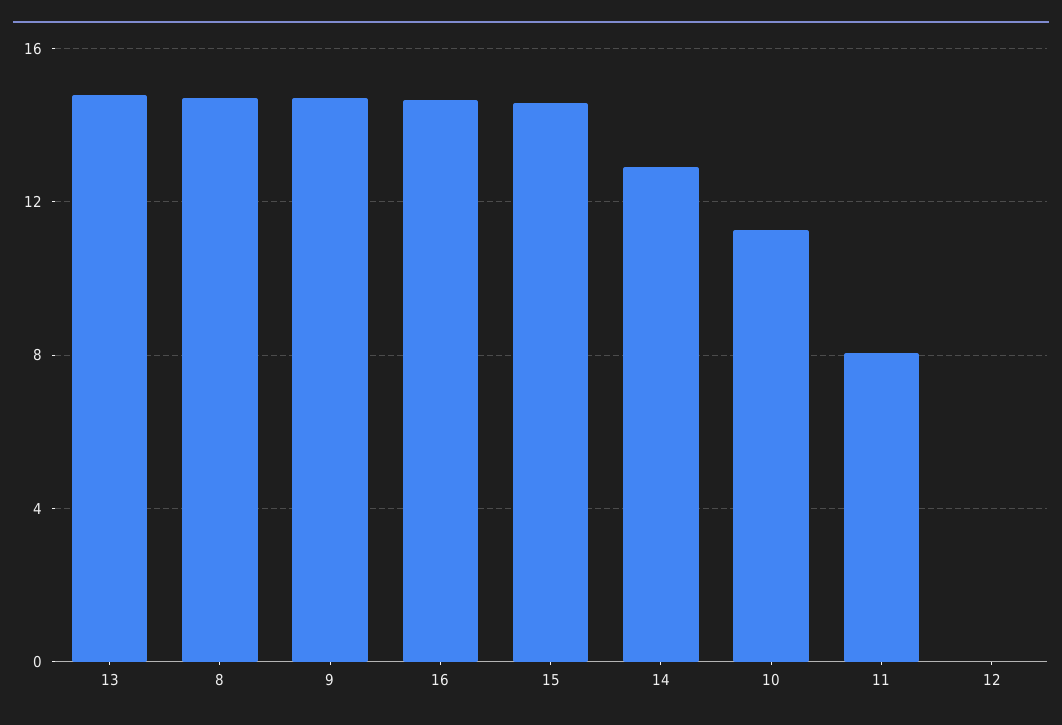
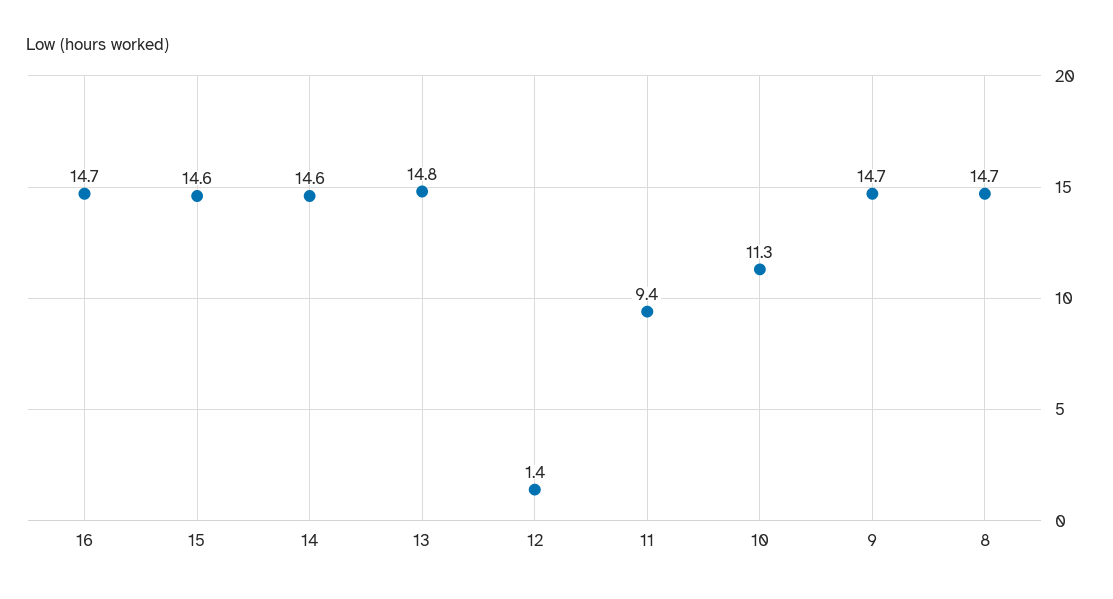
14: 13 -> 14.6
11: 8 -> 9.4
12: 0 -> 1.4

